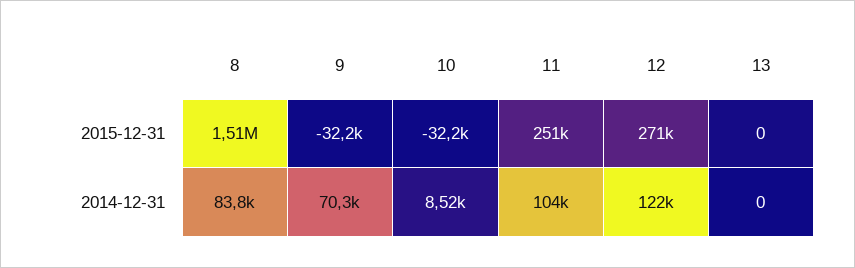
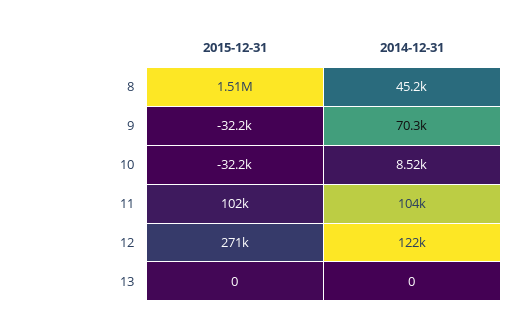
11, 2015-12-31: 251000 -> 102000
8, 2014-12-31: 83800 -> 45200

